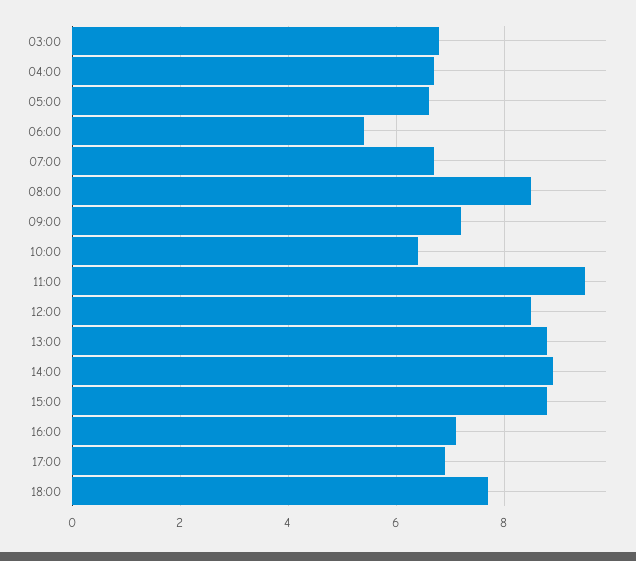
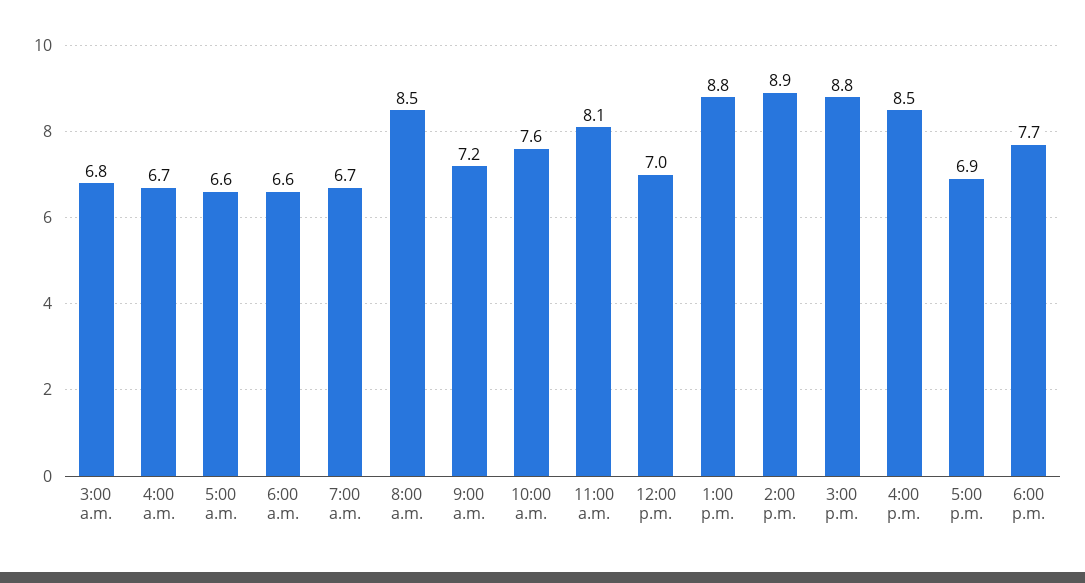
06:00: 5.5 -> 6.6
10:00: 6.5 -> 7.6
11:00: 9.5 -> 8.1
12:00: 8.5 -> 7
16:00: 7 -> 8.5

